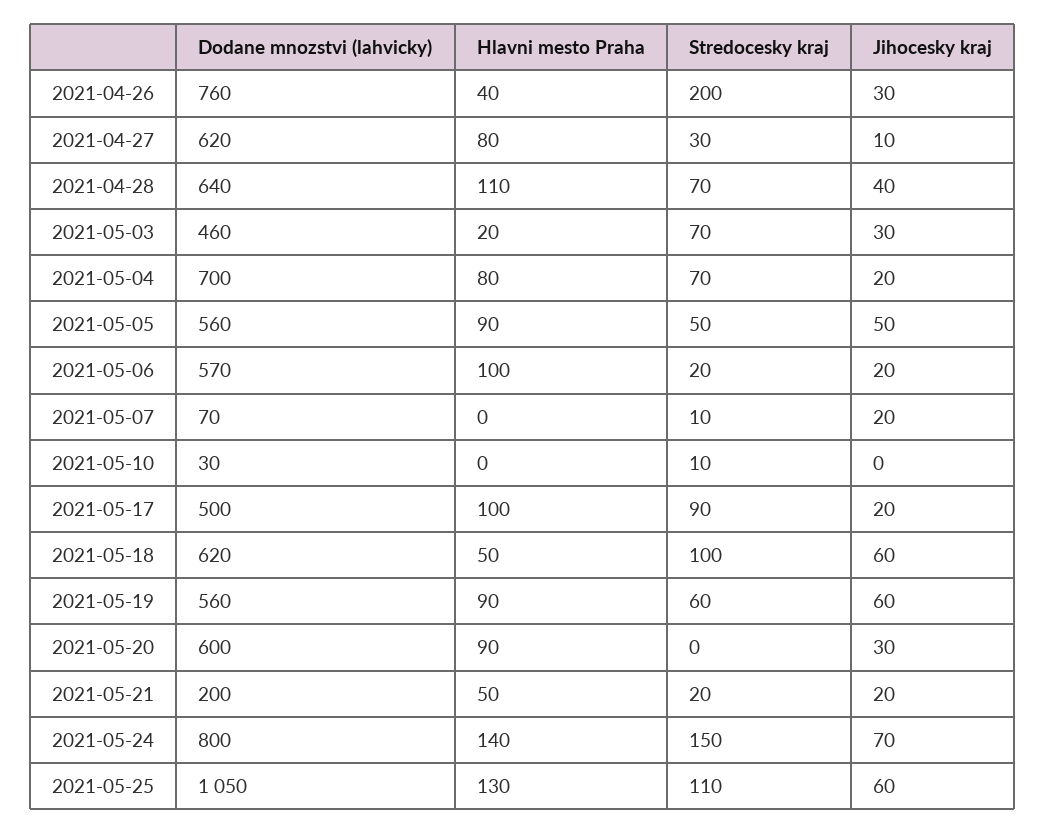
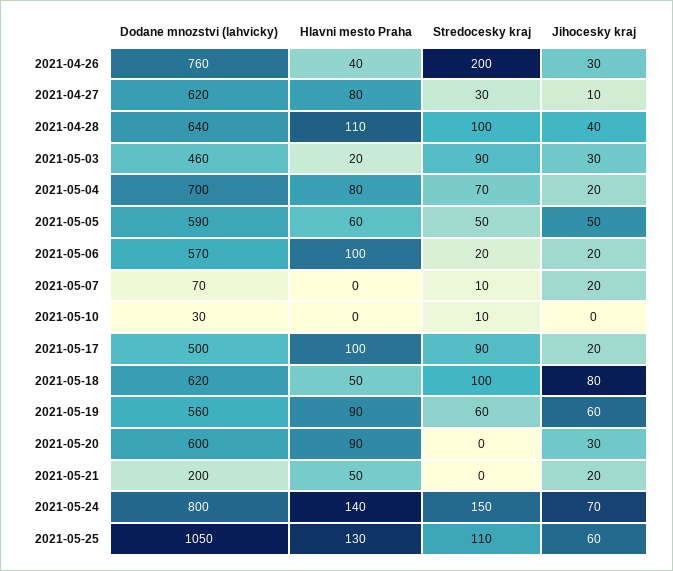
Stredocesky kraj, 2021-04-28: 70 -> 100
Stredocesky kraj, 2021-05-03: 70 -> 90
Dodane mnozstvi (lahvicky), 2021-05-05: 560 -> 590
Hlavni mesto Praha, 2021-05-05: 90 -> 60
Jihocesky kraj, 2021-05-18: 60 -> 80
Stredocesky kraj, 2021-05-21: 20 -> 0

